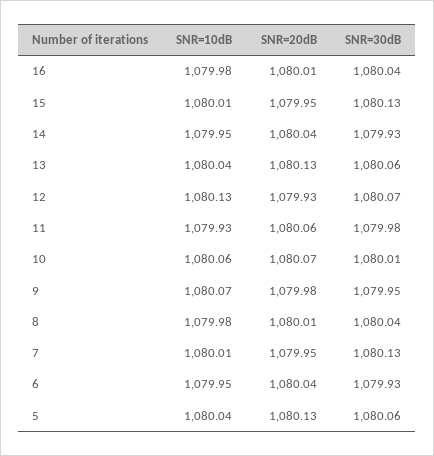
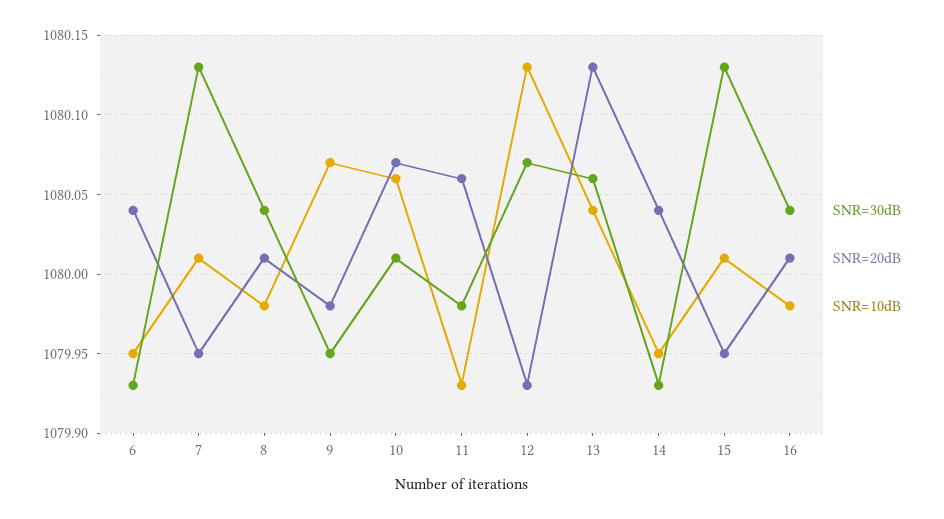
SNR=10dB, 5: 1080.04 -> none
SNR=20dB, 5: 1080.13 -> none
SNR=30dB, 5: 1080.06 -> none

